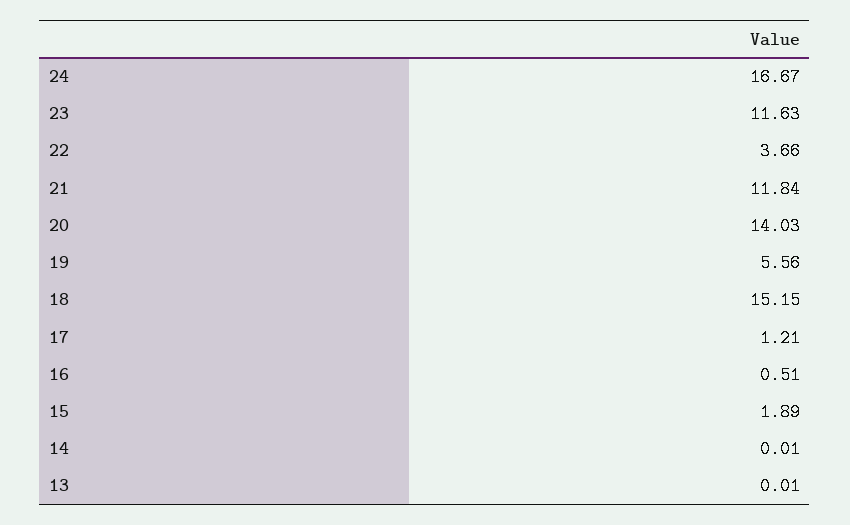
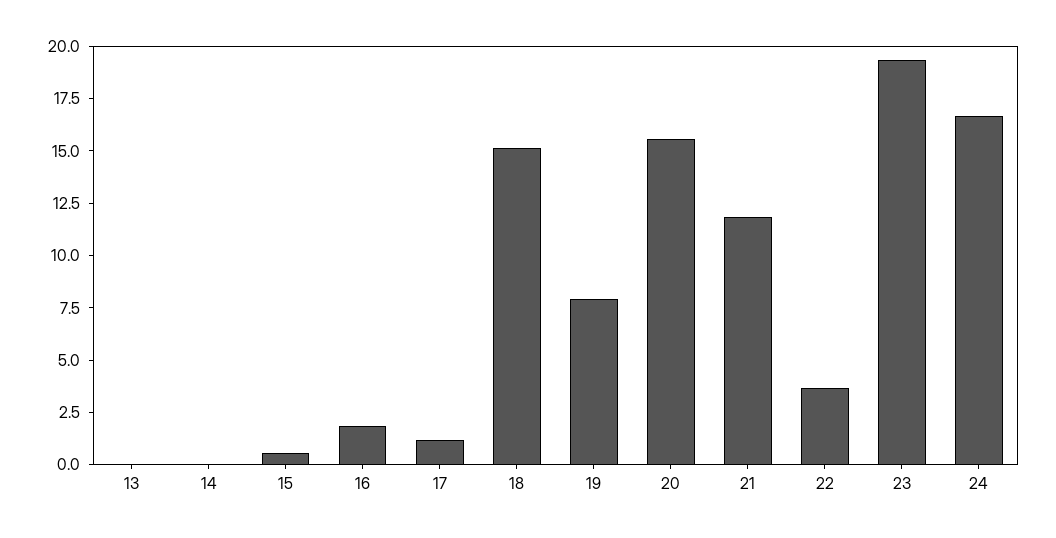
23: 11.63 -> 19.5
20: 14.03 -> 15.5
19: 5.56 -> 8
16: 0.51 -> 2
15: 1.89 -> 0.5

